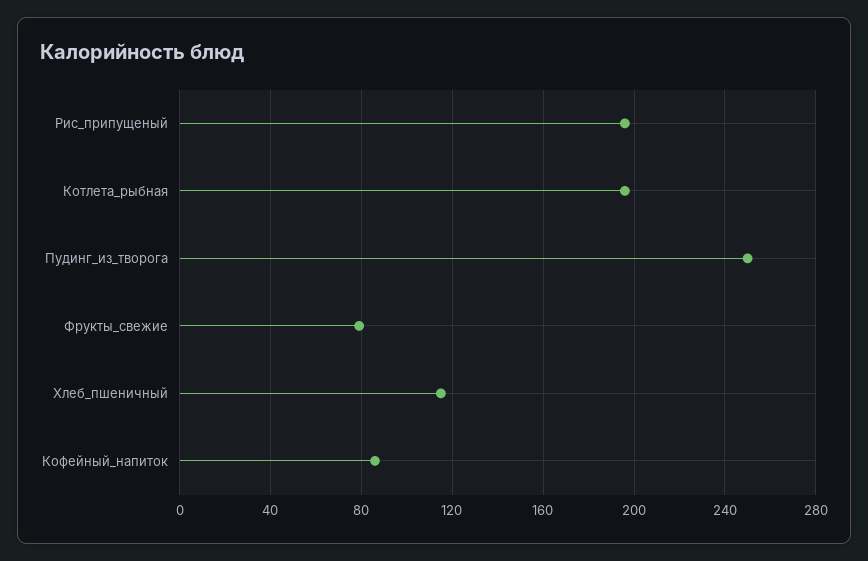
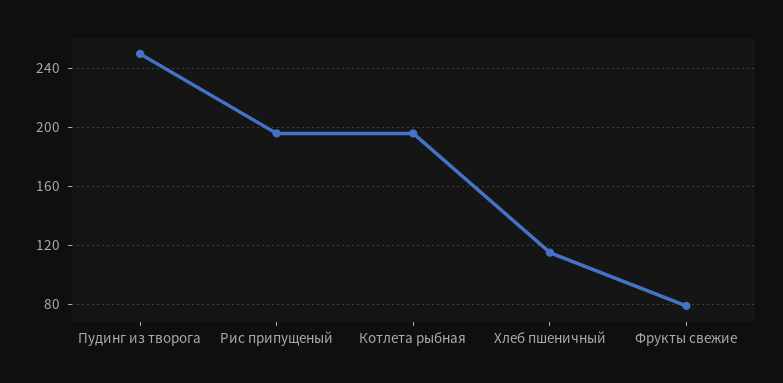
Кофейный_напиток: 85 -> none

